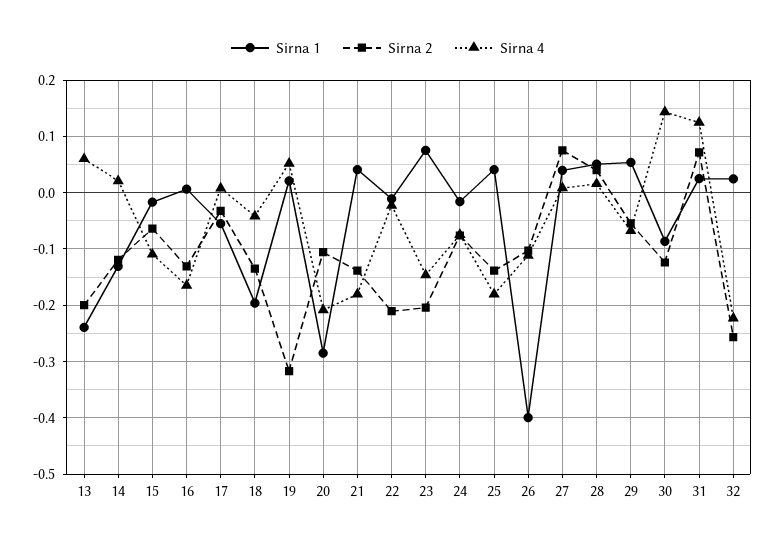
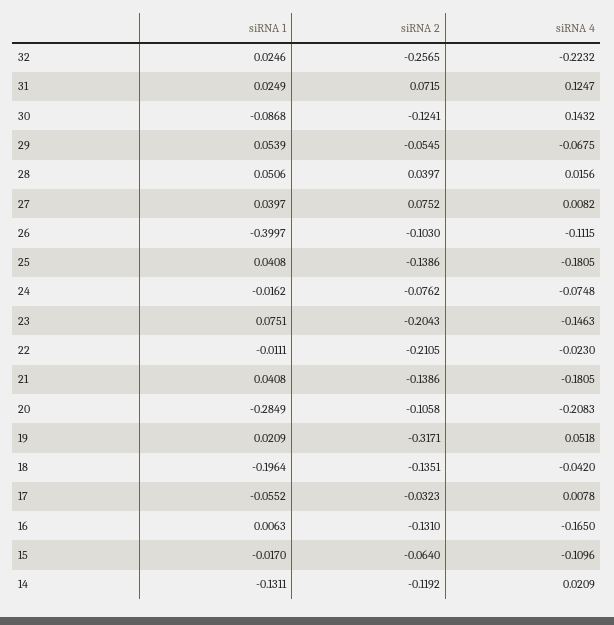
Sirna 1, 13: -0.24 -> none
Sirna 2, 13: -0.2 -> none
Sirna 4, 13: 0.06 -> none

